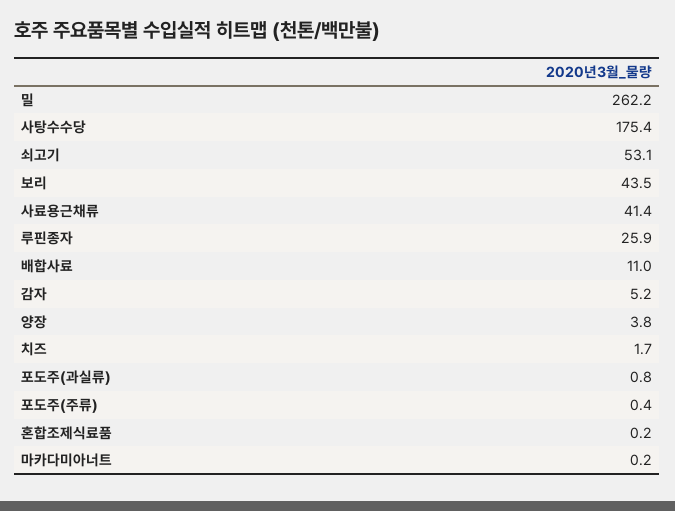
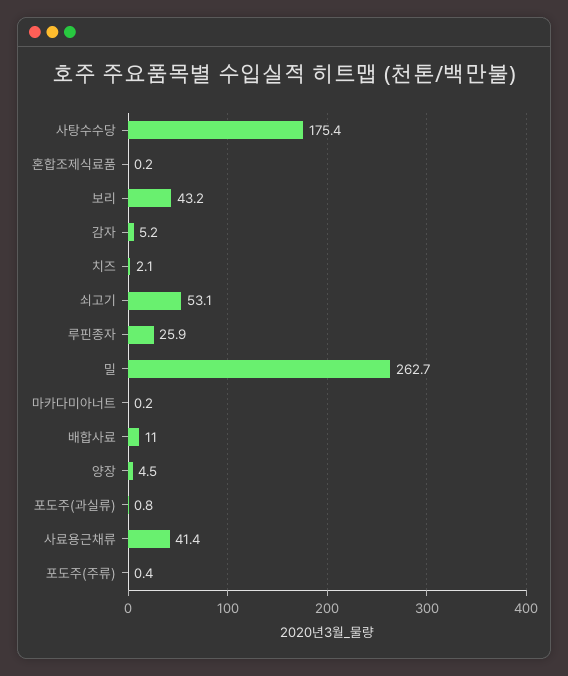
밀: 262.2 -> 262.7
보리: 43.5 -> 43.2
양장: 3.8 -> 4.5
치즈: 1.7 -> 2.1

